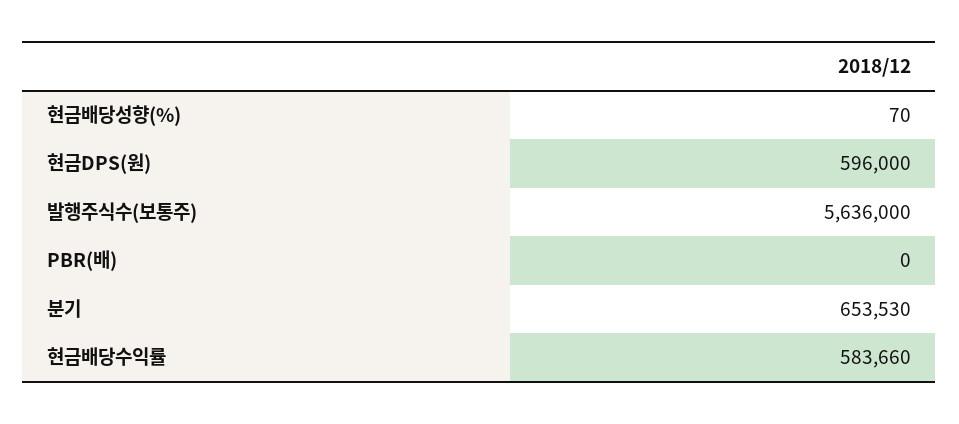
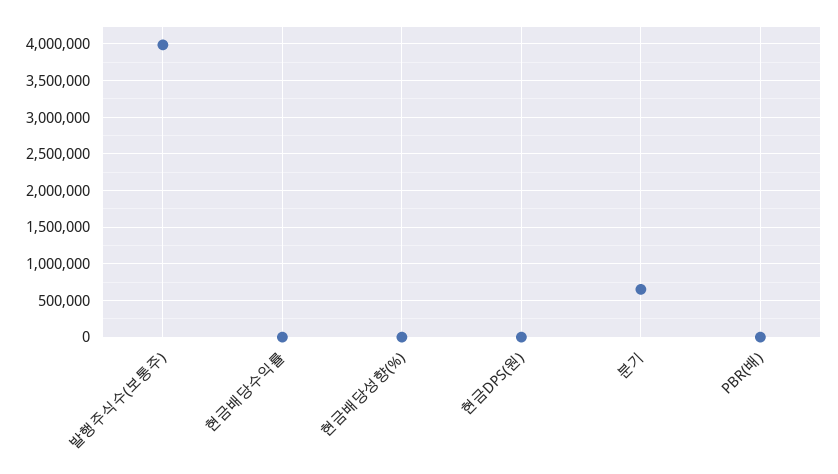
현금DPS(원): 596000 -> 0
발행주식수(보통주): 5636000 -> 4000000
현금배당수익률: 583660 -> 0

